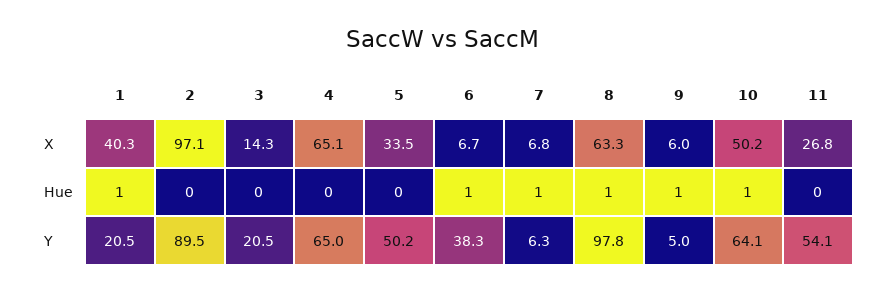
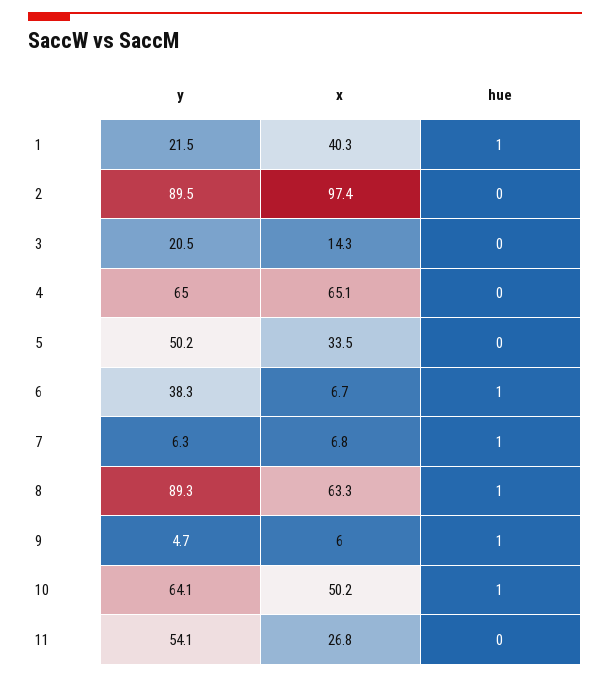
2, X: 97.1 -> 97.4
1, Y: 20.5 -> 21.5
8, Y: 97.8 -> 89.3
9, Y: 5 -> 4.7

